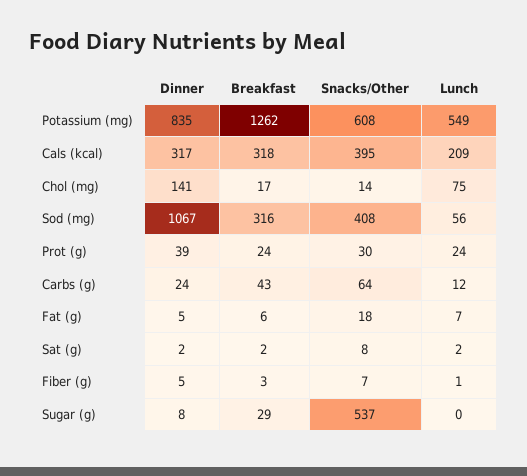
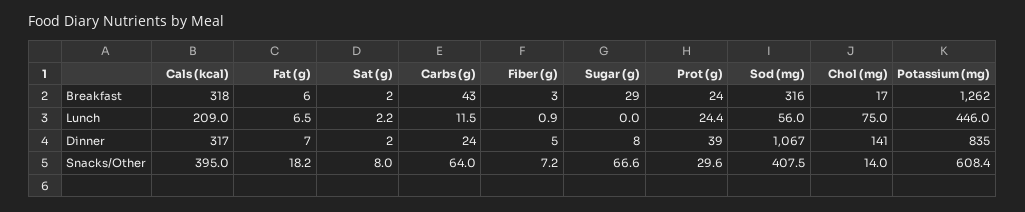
Lunch, Potassium (mg): 549 -> 446
Dinner, Fat (g): 5 -> 7
Snacks/Other, Sugar (g): 537 -> 66.6

